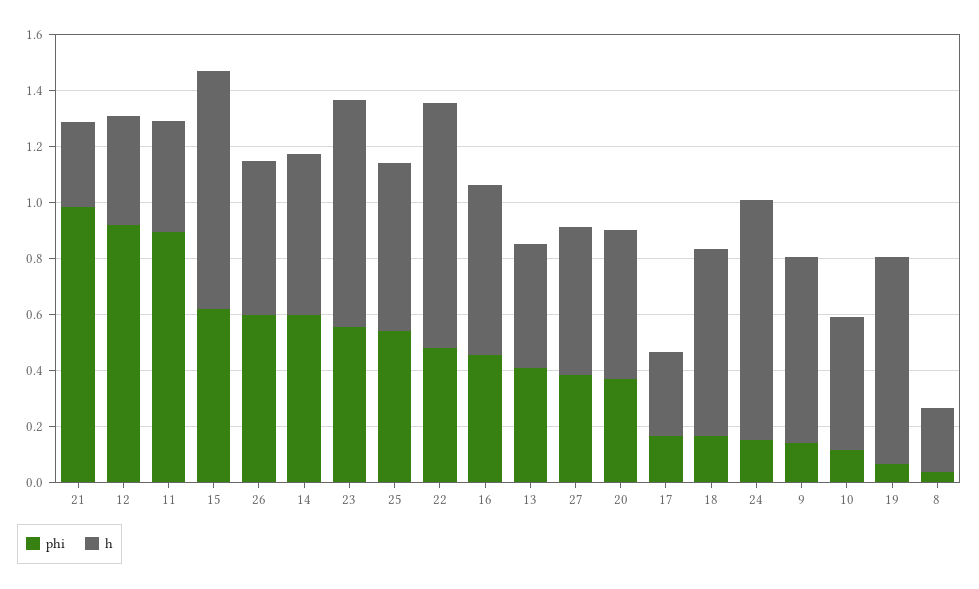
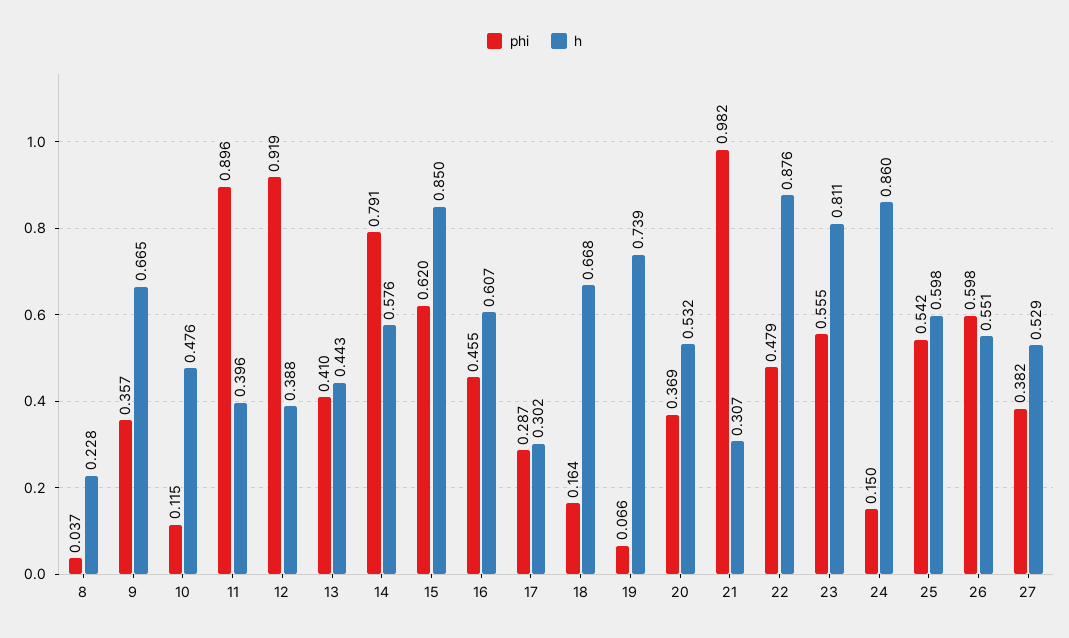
phi, 14: 0.6 -> 0.791
phi, 17: 0.15 -> 0.287
phi, 9: 0.15 -> 0.357

